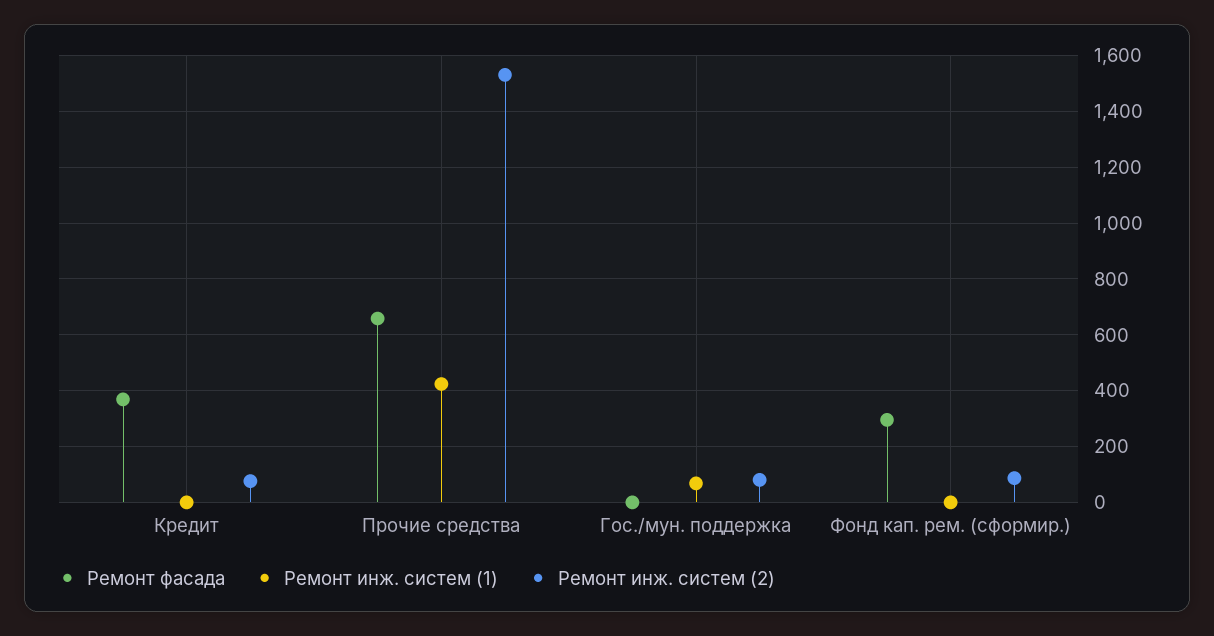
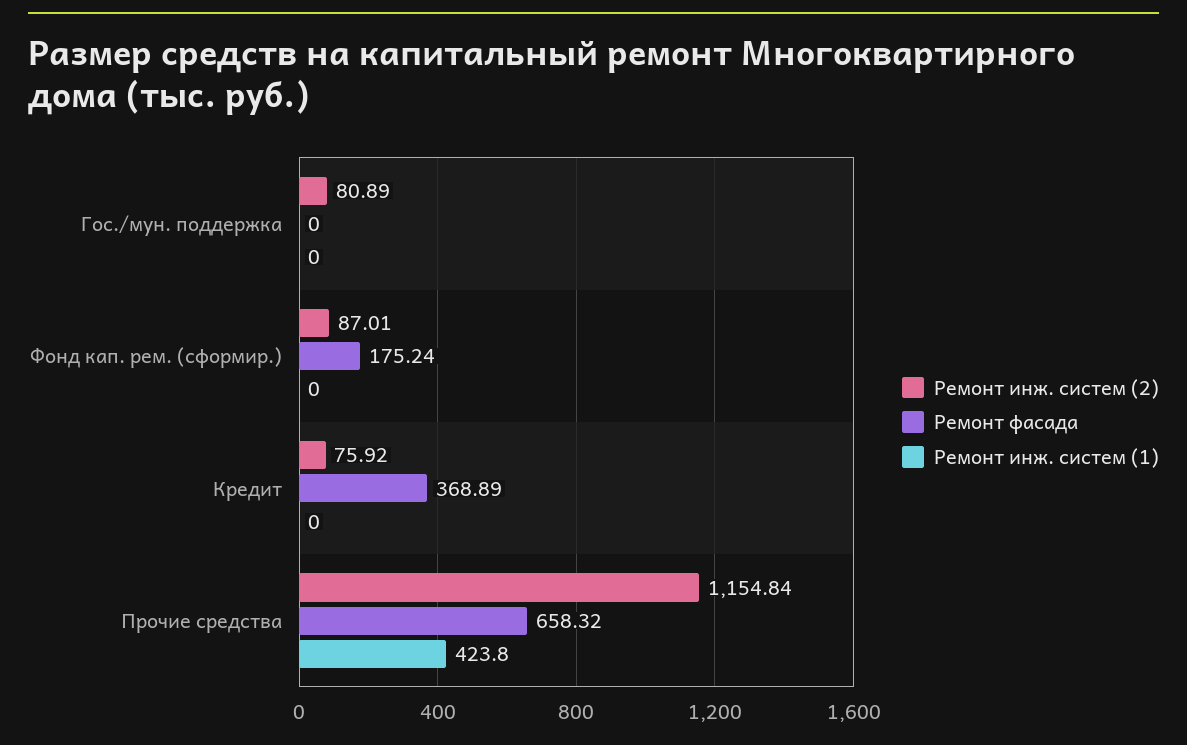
Ремонт инж. систем (2), Прочие средства: 1525 -> 1154.84
Ремонт инж. систем (1), Гос./мун. поддержка: 75 -> 0
Ремонт фасада, Фонд кап. рем. (сформир.): 300 -> 175.24

